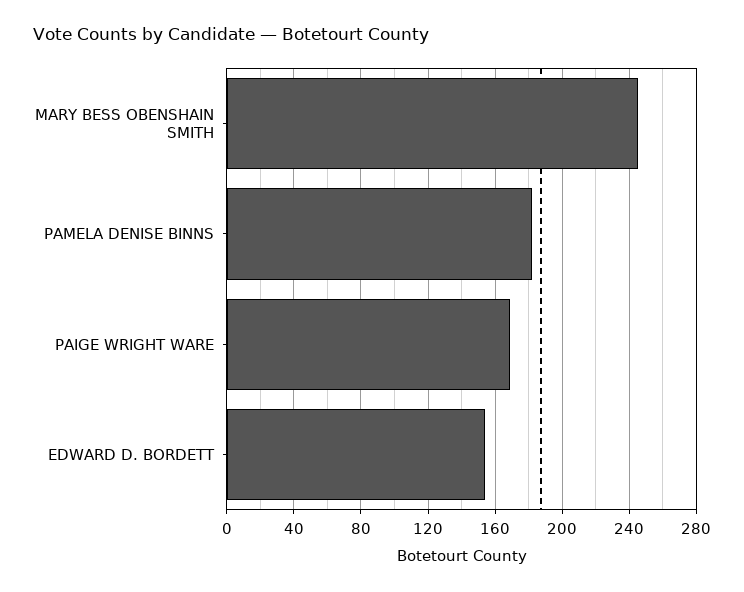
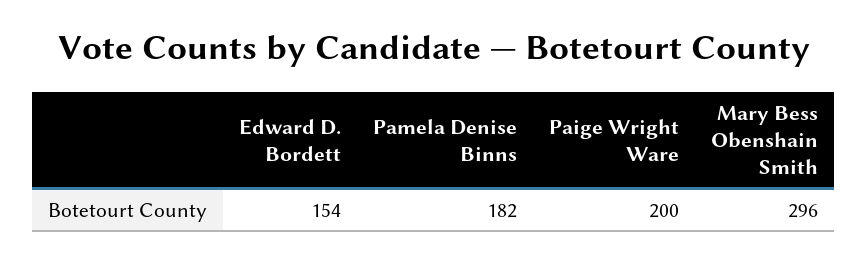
MARY BESS OBENSHAIN SMITH: 245 -> 296
PAIGE WRIGHT WARE: 170 -> 200

